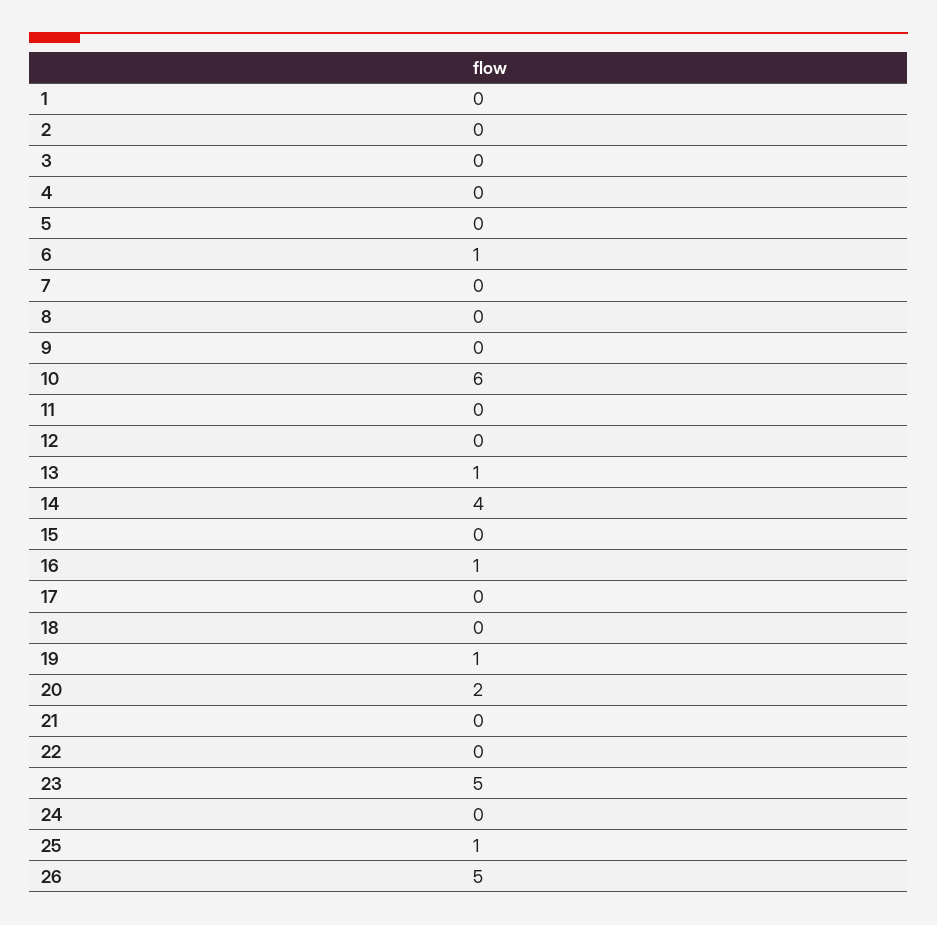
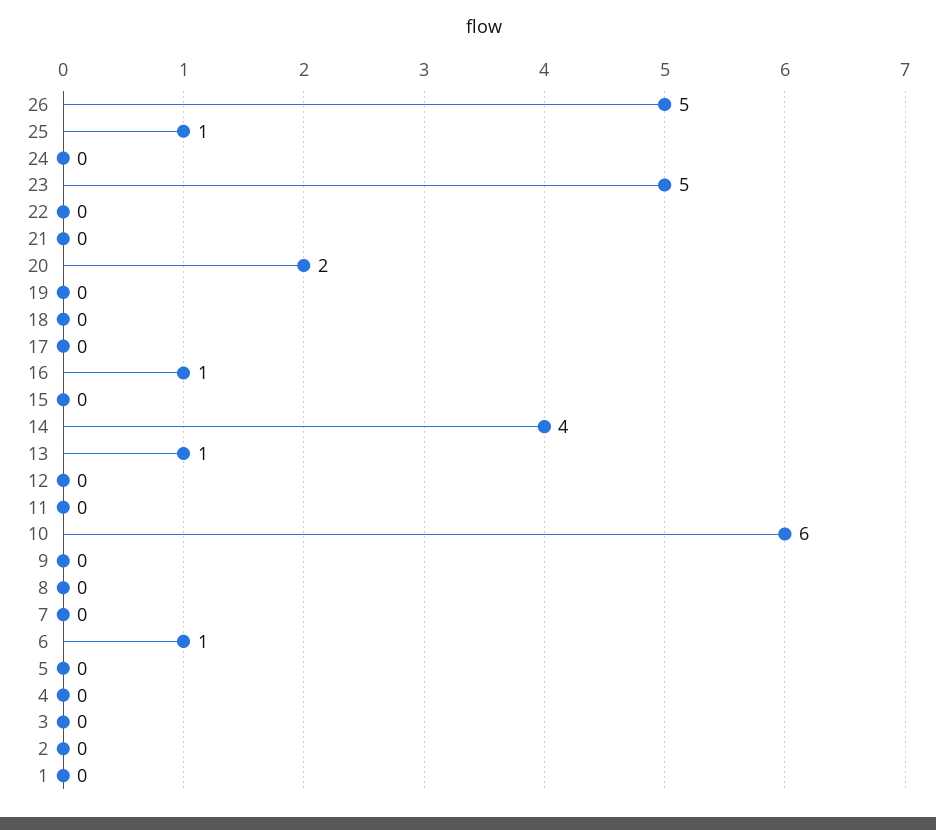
19: 1 -> 0

